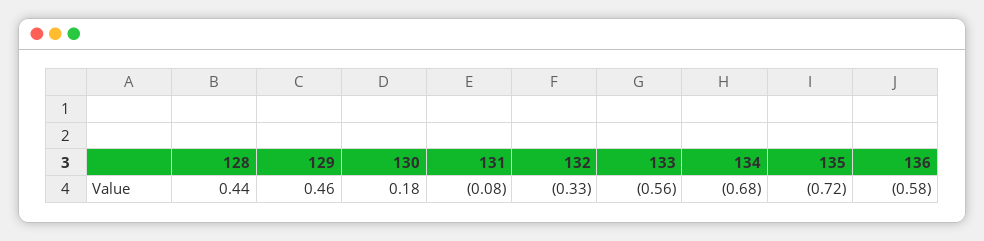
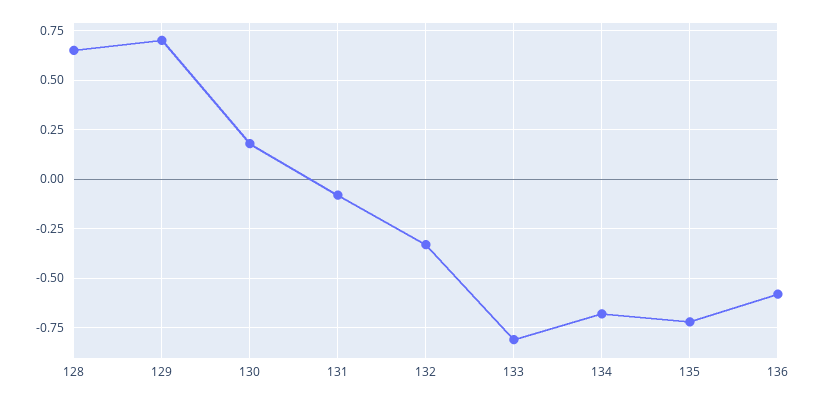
128: 0.44 -> 0.65
129: 0.46 -> 0.7
133: -0.56 -> -0.8

